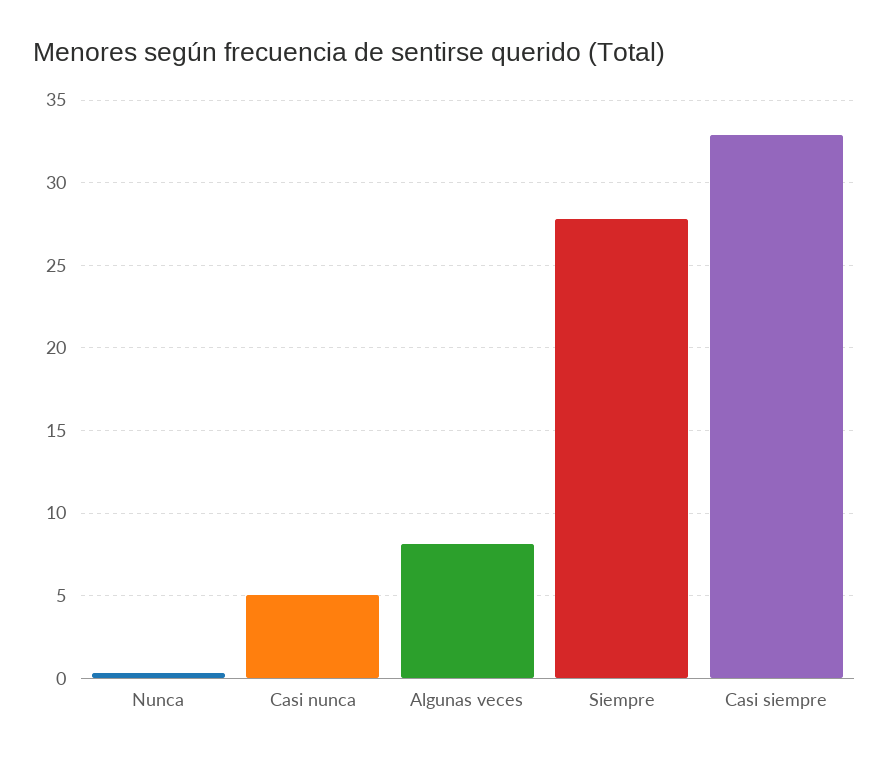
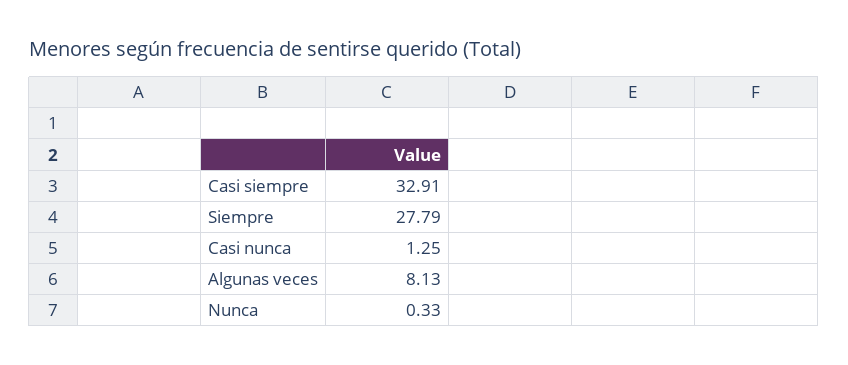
Casi nunca: 5 -> 1.25

